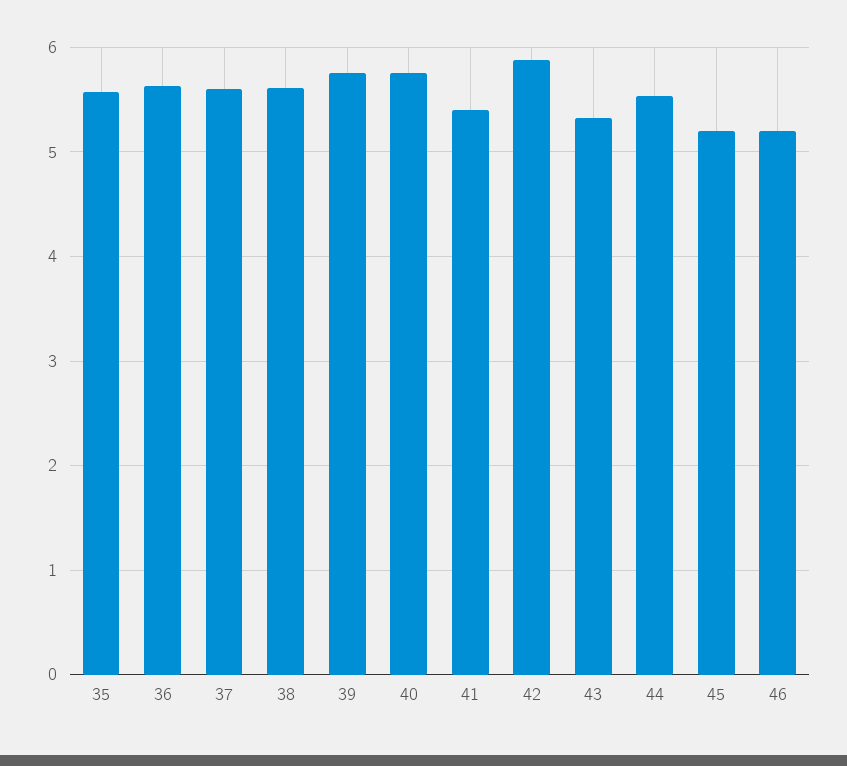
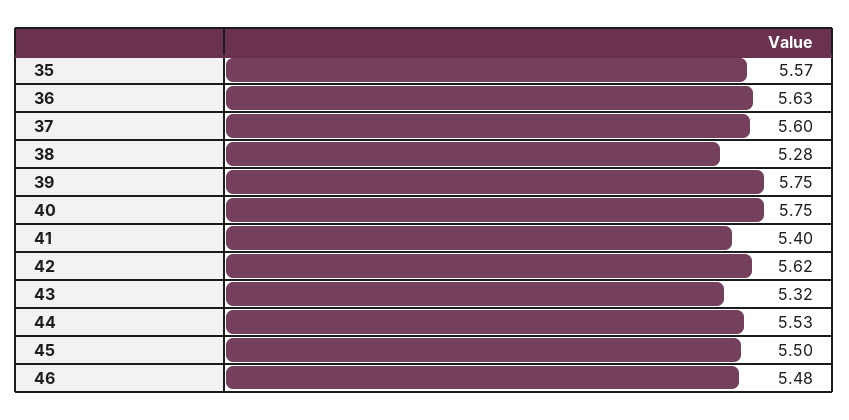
38: 5.6 -> 5.28
42: 5.9 -> 5.62
45: 5.2 -> 5.5
46: 5.2 -> 5.48

